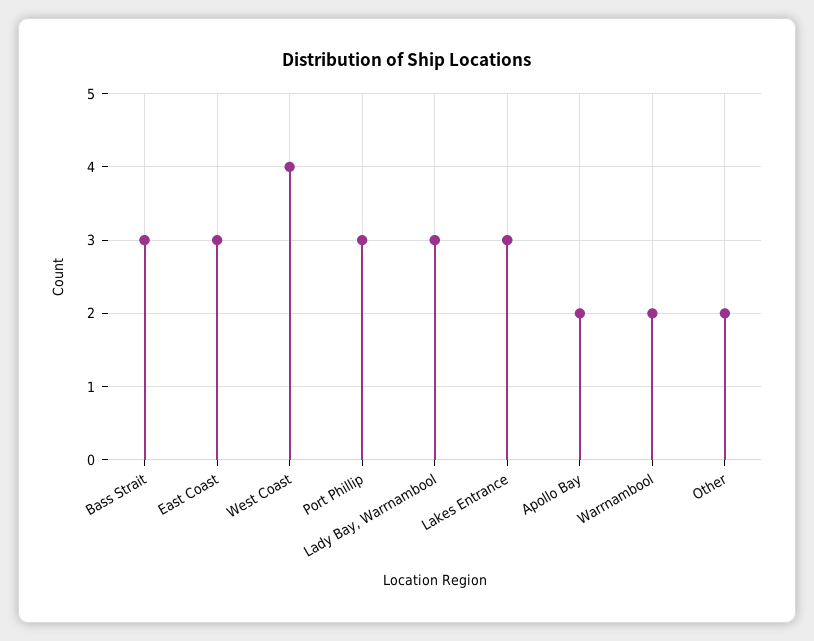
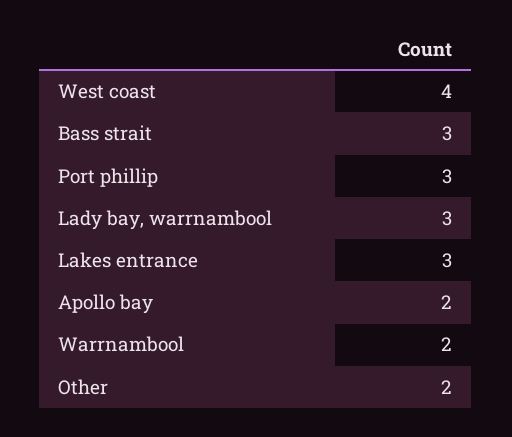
East Coast: 3 -> none

